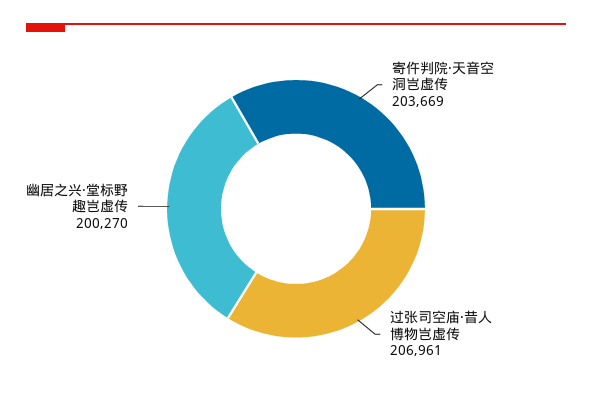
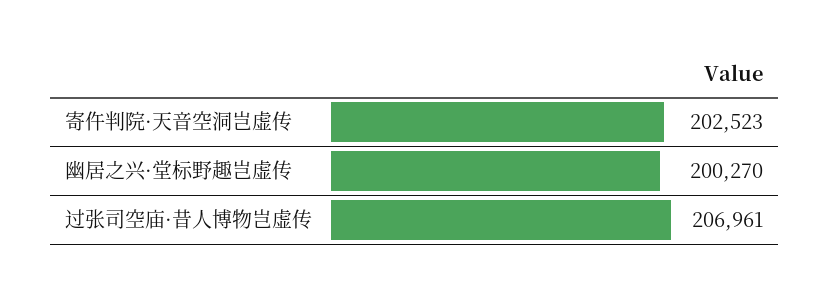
寄仵判院·天音空洞岂虚传: 203669 -> 202523

